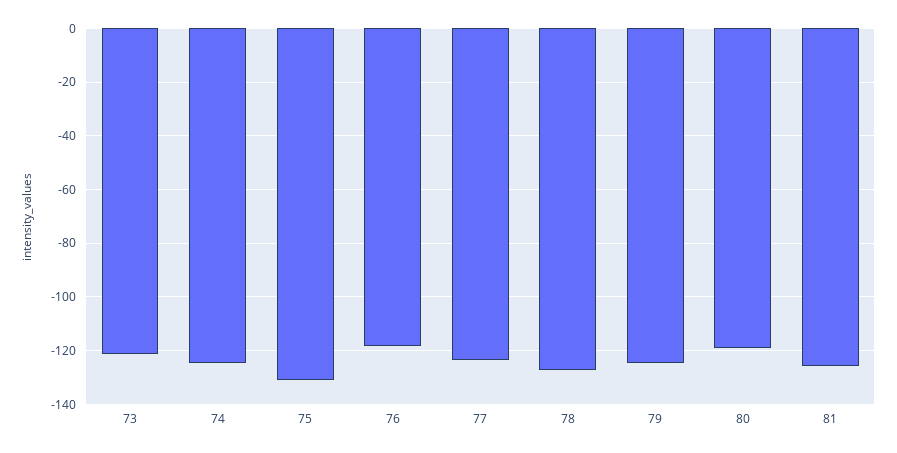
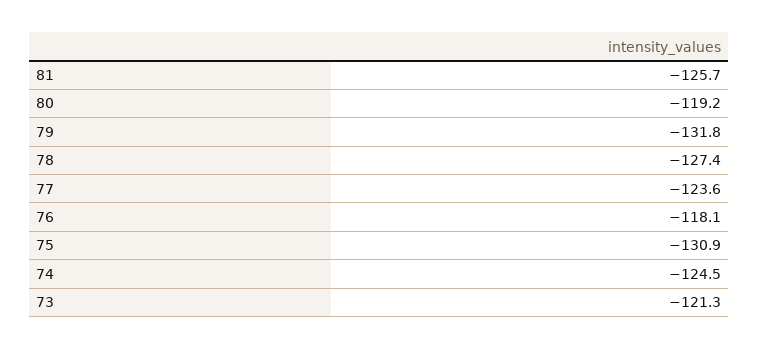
79: -125 -> -131.8

